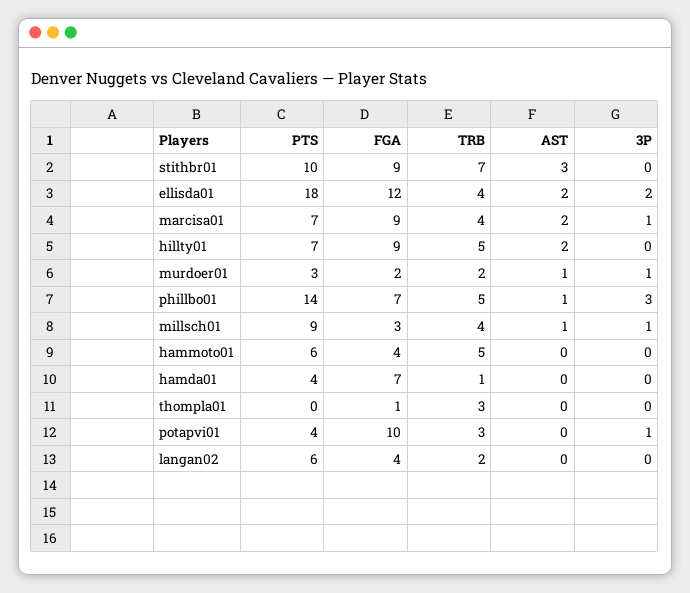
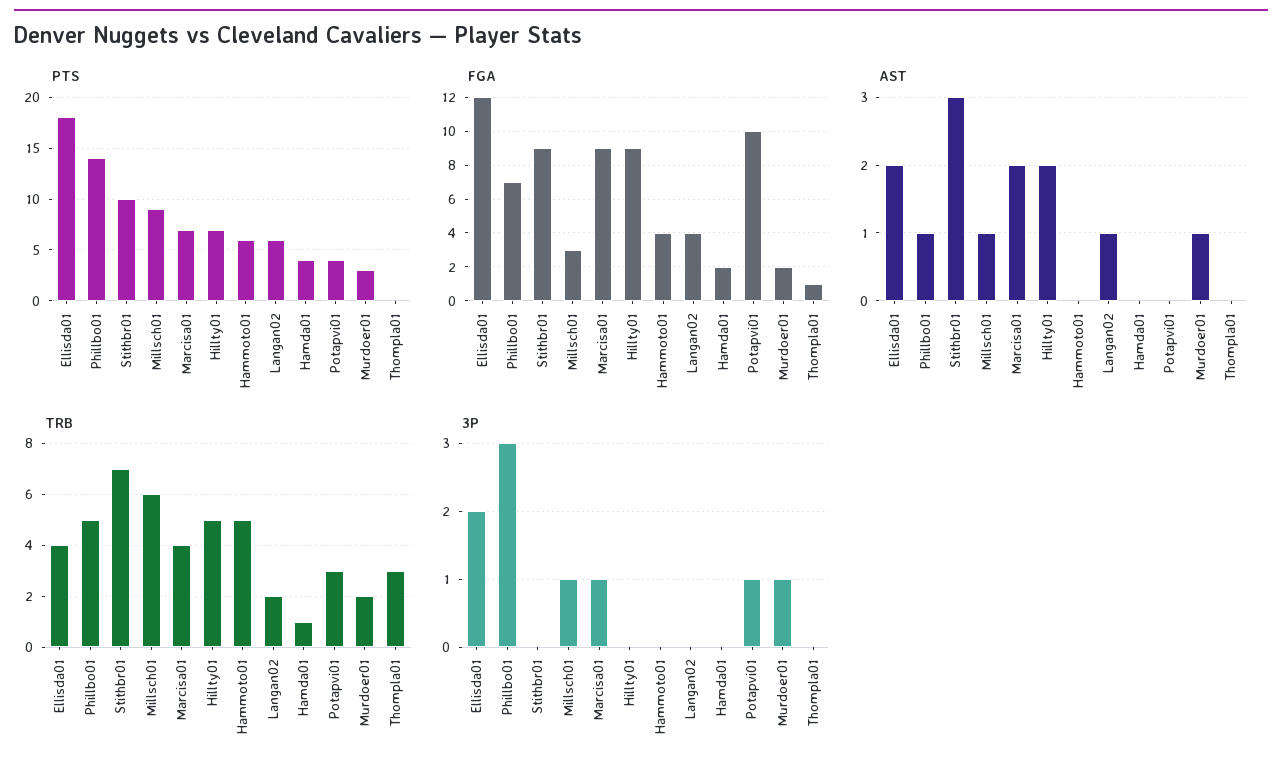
TRB, millsch01: 4 -> 6
FGA, hamda01: 7 -> 2
AST, langan02: 0 -> 1

